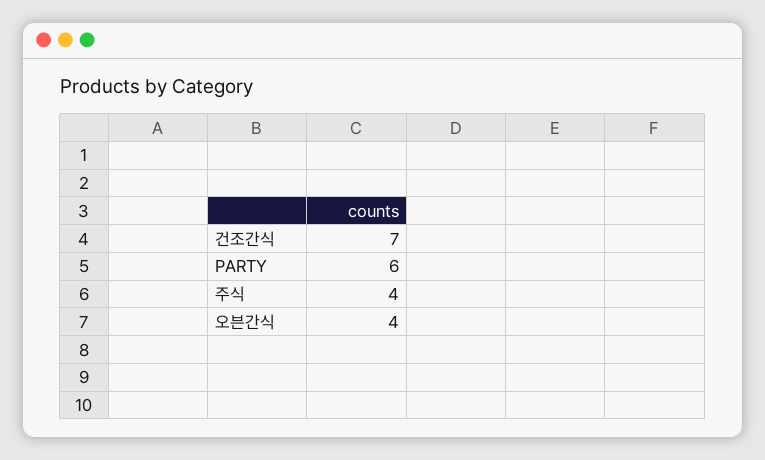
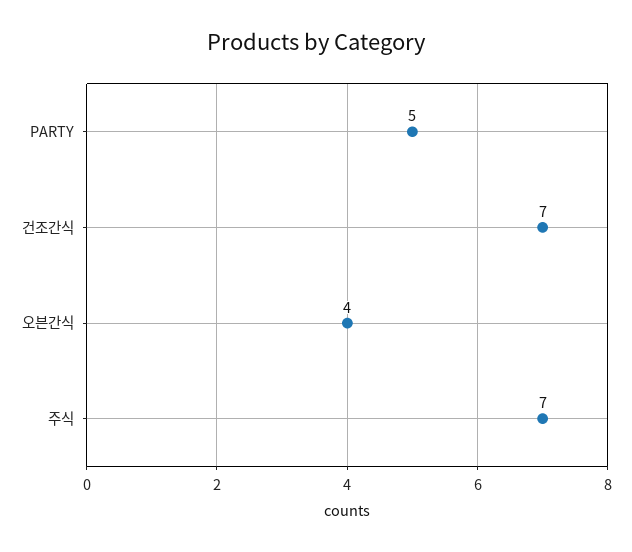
PARTY: 6 -> 5
주식: 4 -> 7

